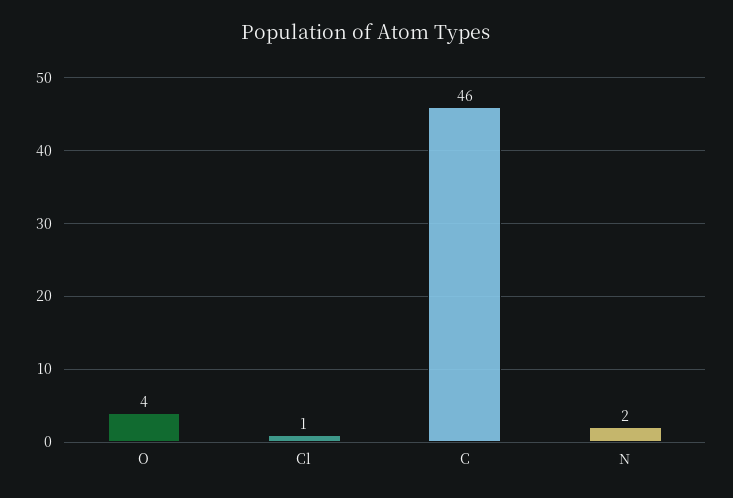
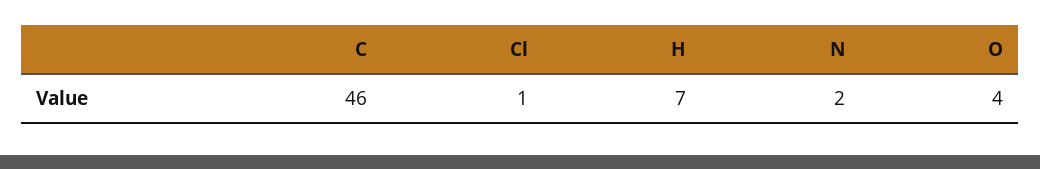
H: none -> 7

